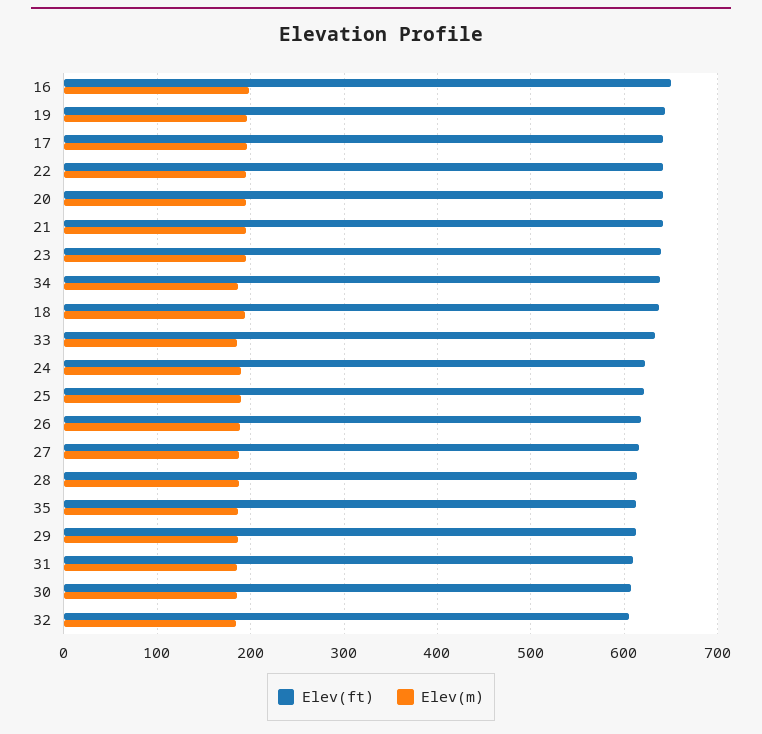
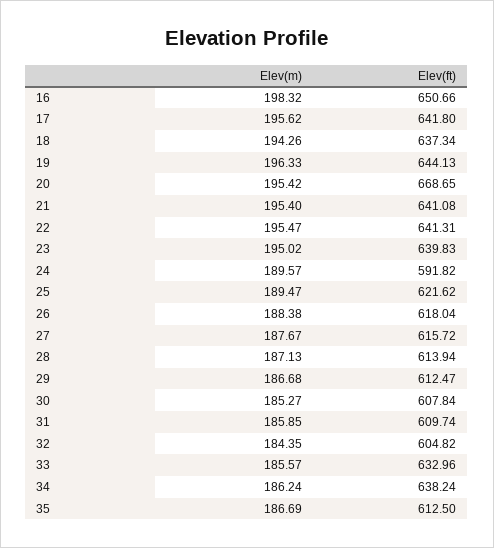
Elev(ft), 20: 640 -> 668.65
Elev(ft), 24: 620 -> 591.82

